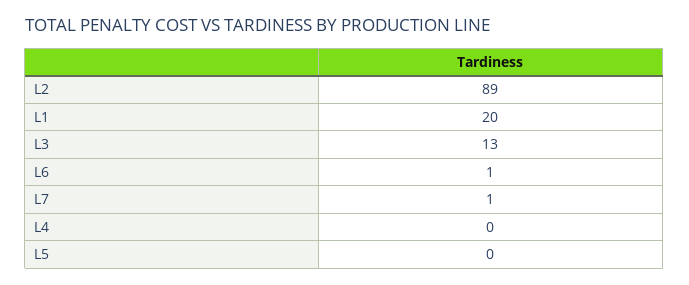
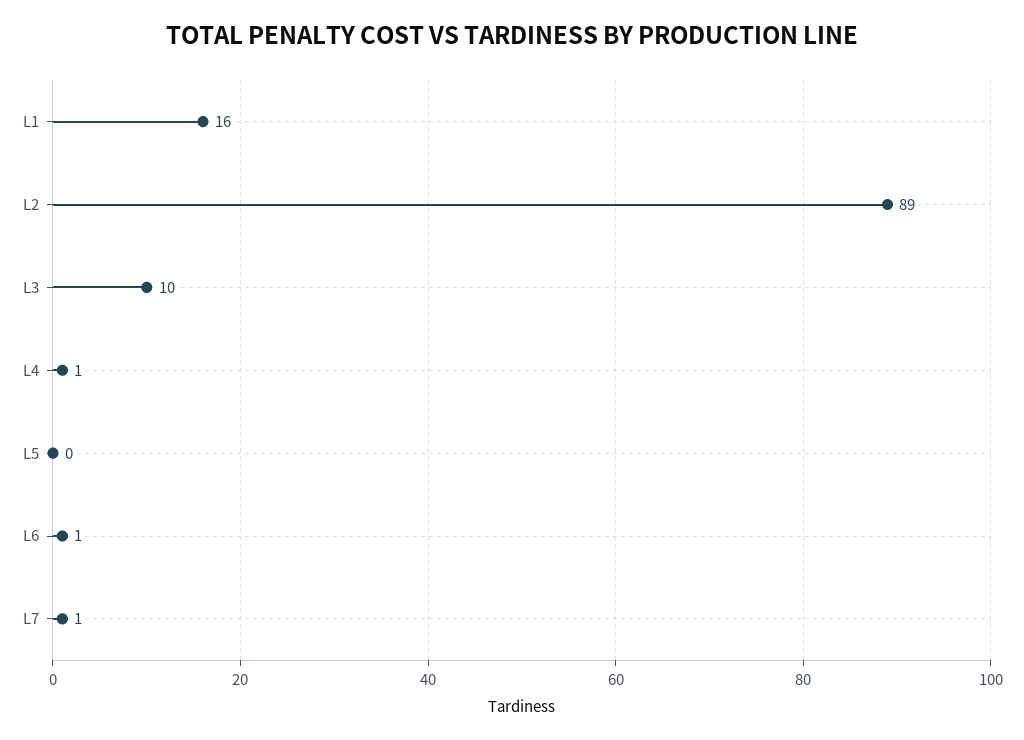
L1: 20 -> 16
L3: 13 -> 10
L4: 0 -> 1

